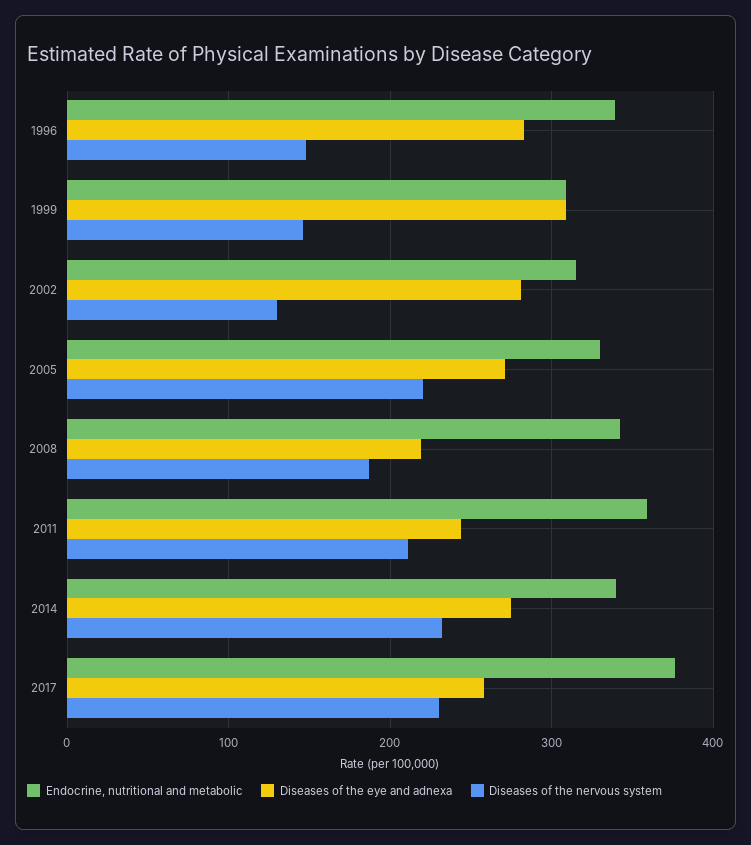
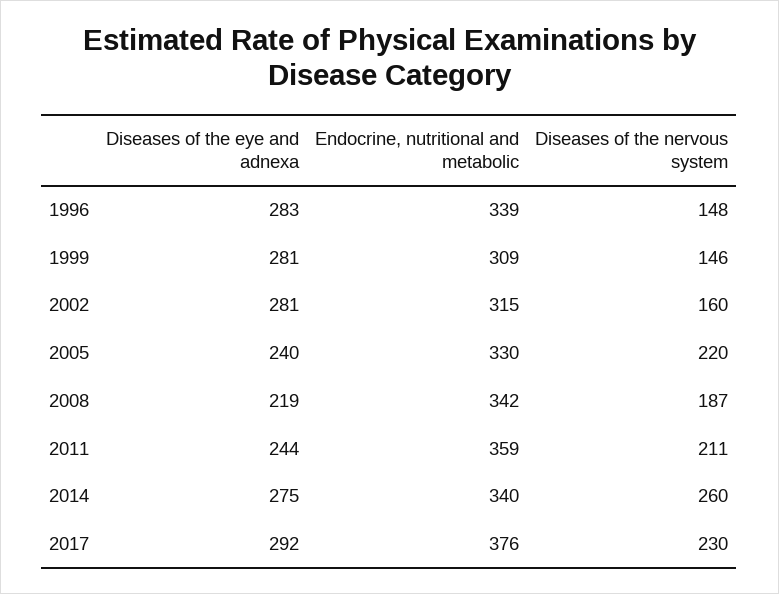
Diseases of the eye and adnexa, 1999: 310 -> 281
Diseases of the nervous system, 2002: 130 -> 160
Diseases of the eye and adnexa, 2005: 270 -> 240
Diseases of the nervous system, 2014: 230 -> 260
Diseases of the eye and adnexa, 2017: 260 -> 292

